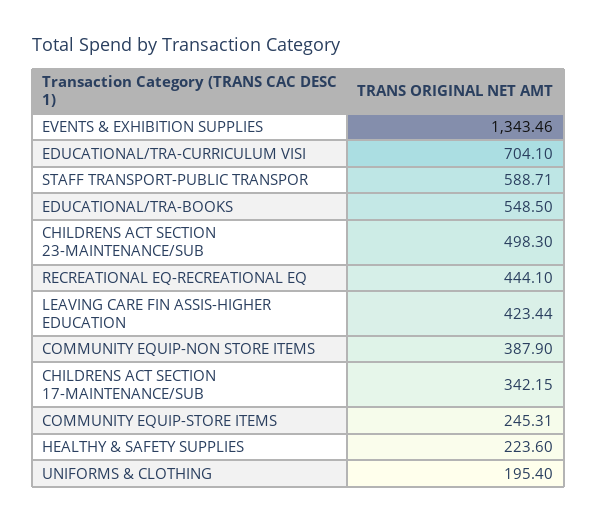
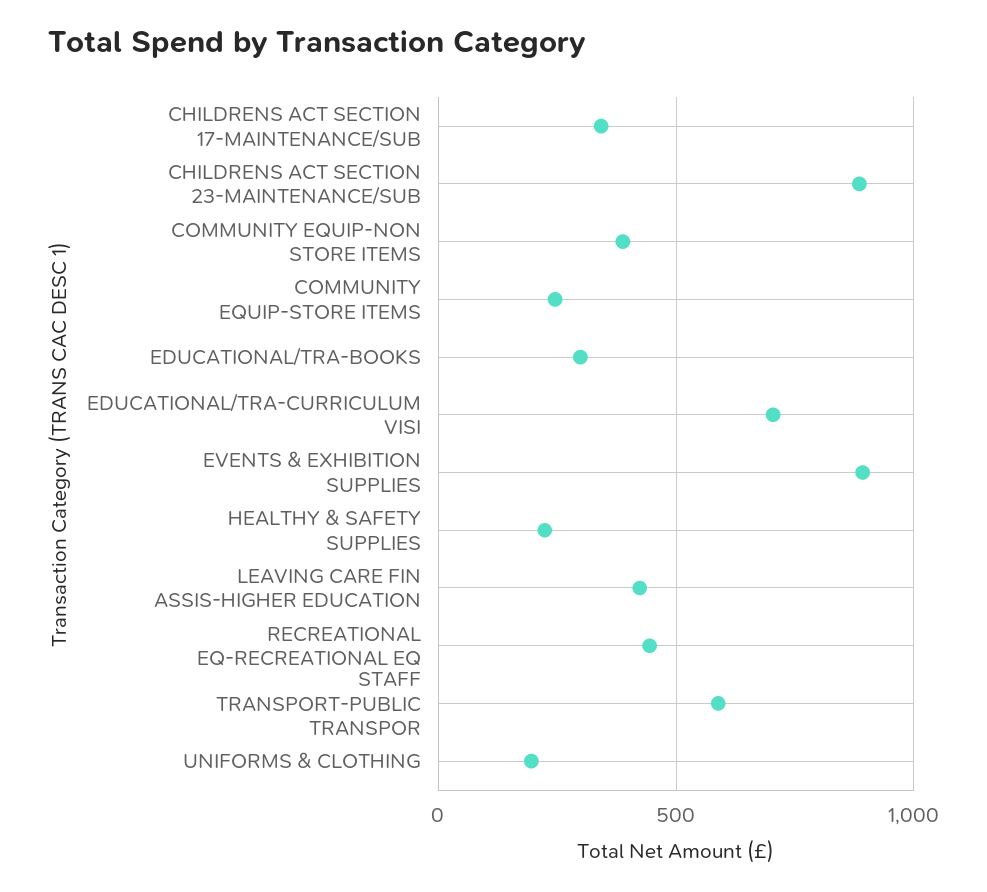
EVENTS & EXHIBITION SUPPLIES: 1343.46 -> 900
EDUCATIONAL/TRA-BOOKS: 548.5 -> 300
CHILDRENS ACT SECTION 23-MAINTENANCE/SUB: 498.3 -> 900

